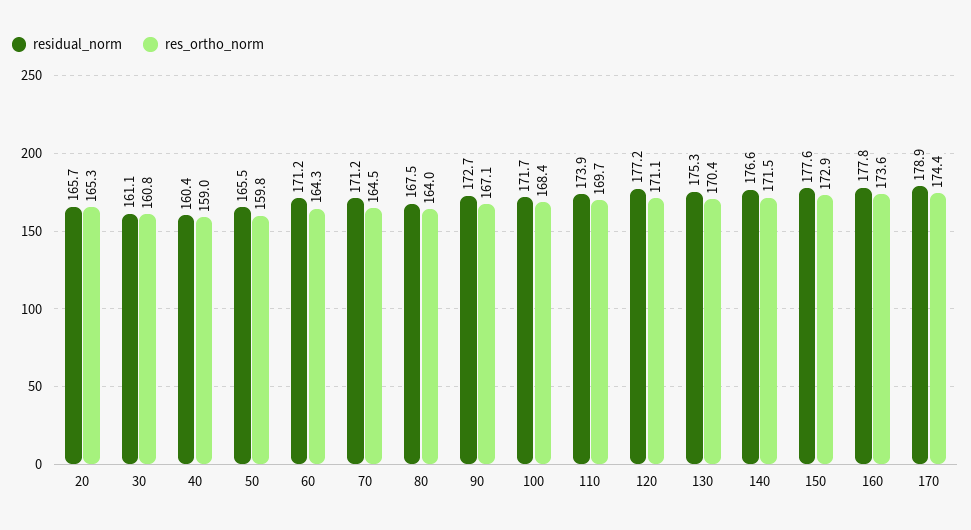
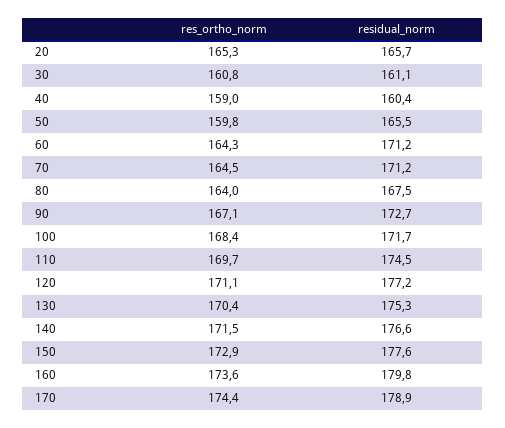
residual_norm, 110: 173.9 -> 174.5
residual_norm, 160: 177.8 -> 179.8

